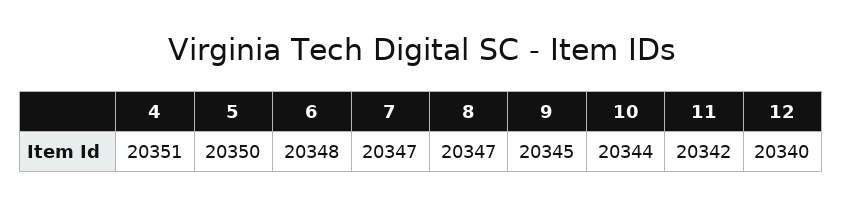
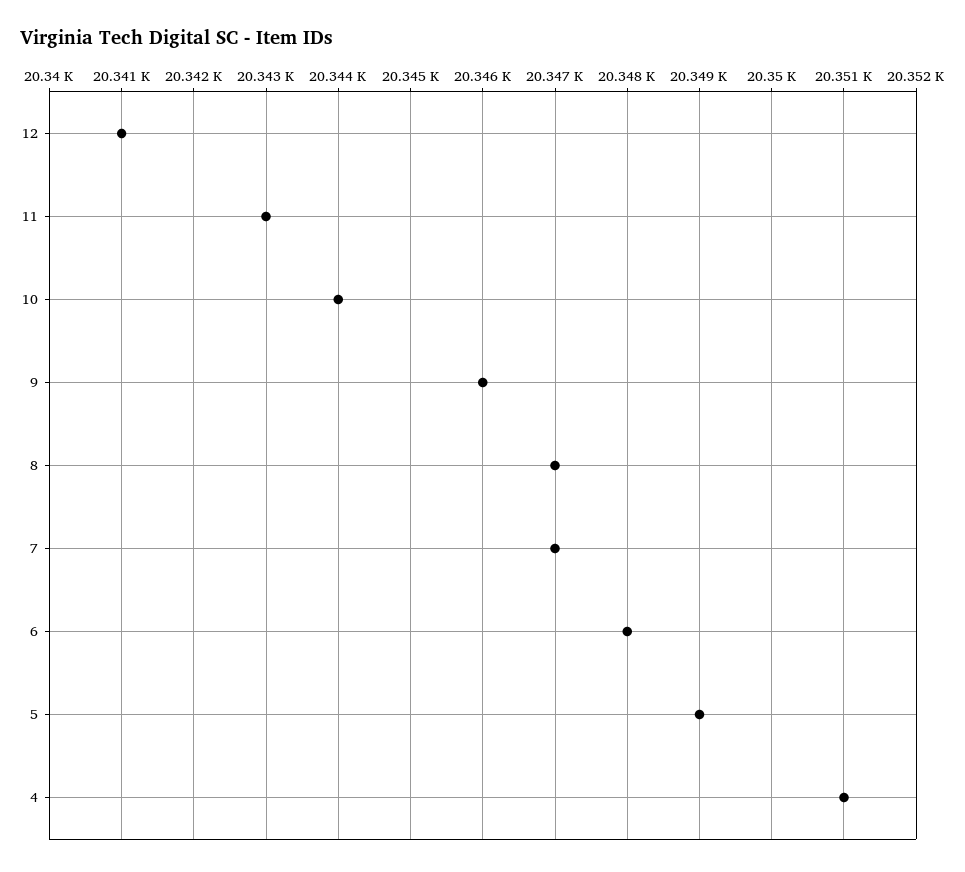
5: 20350 -> 20349
9: 20345 -> 20346
11: 20342 -> 20343
12: 20340 -> 20341

